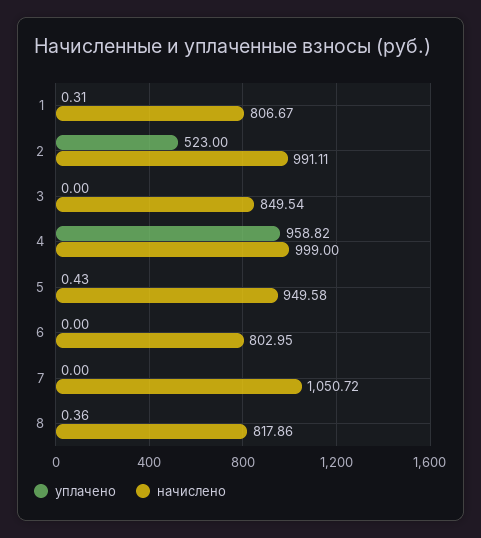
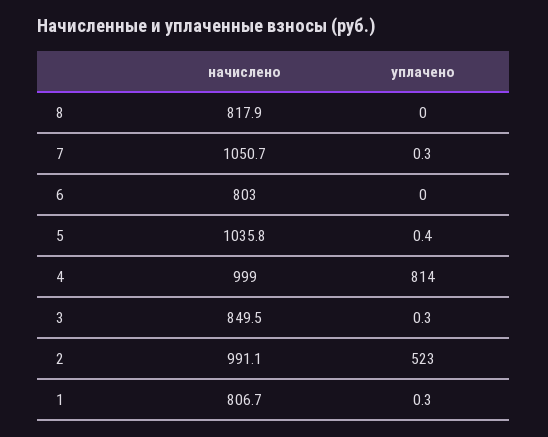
уплачено, 3: 0 -> 0.3
уплачено, 4: 958.82 -> 814
начислено, 5: 949.58 -> 1035.8
уплачено, 7: 0 -> 0.3
уплачено, 8: 0.36 -> 0

